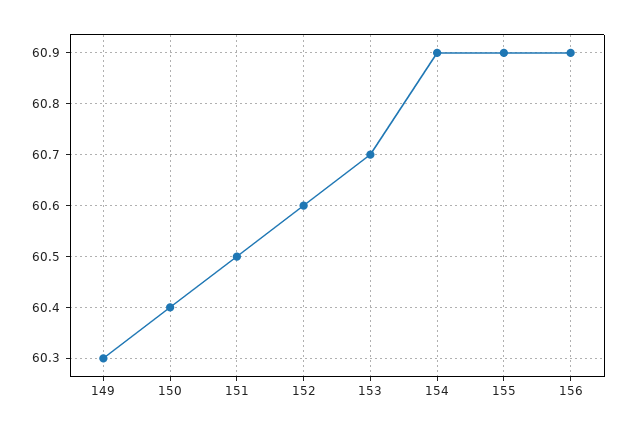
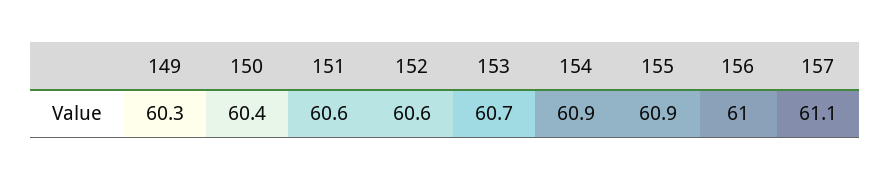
151: 60.5 -> 60.6
156: 60.9 -> 61
157: none -> 61.1

